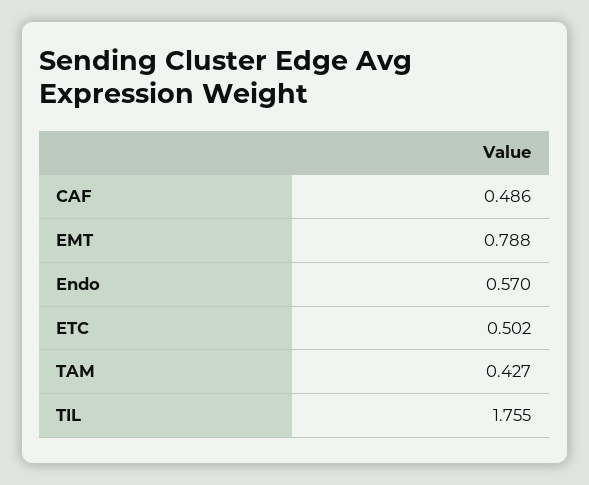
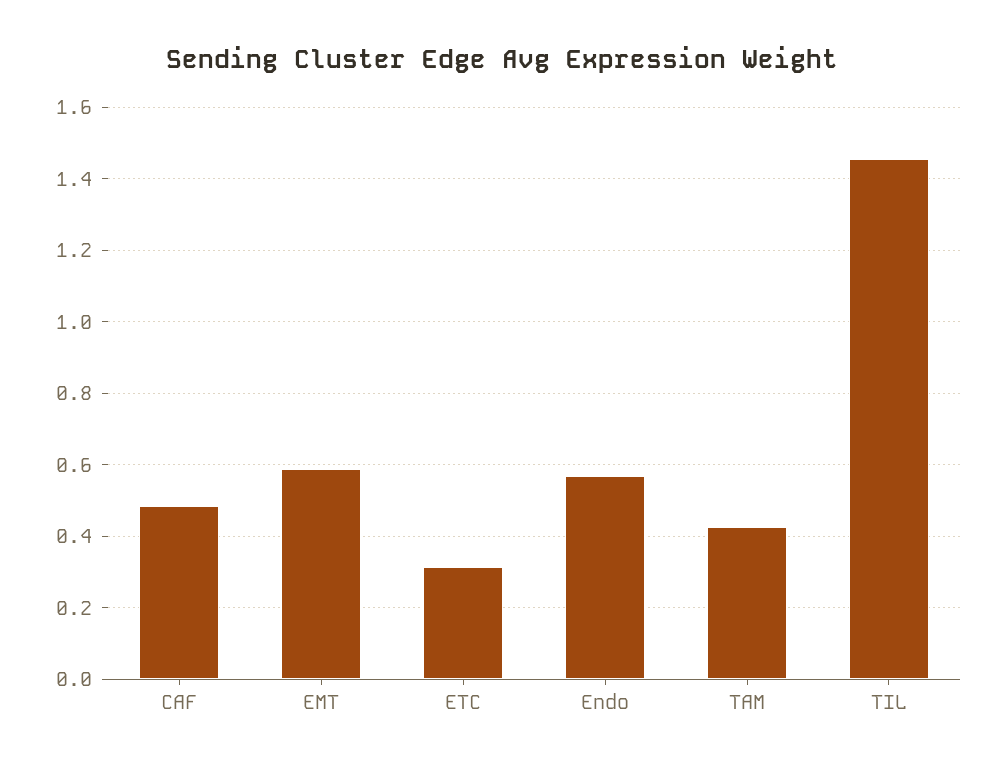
EMT: 0.788 -> 0.58
ETC: 0.502 -> 0.32
TIL: 1.755 -> 1.46

